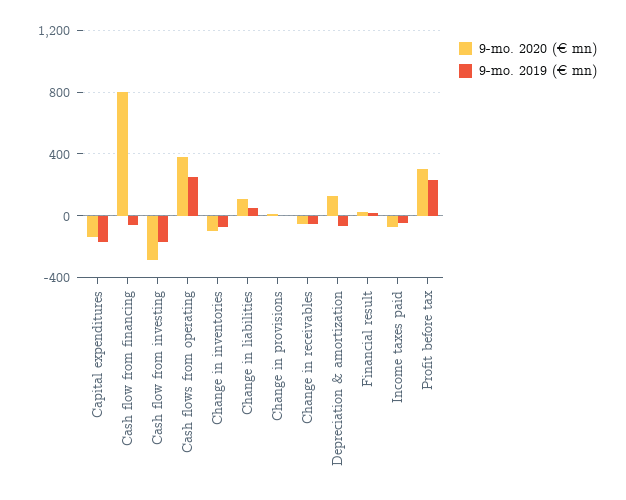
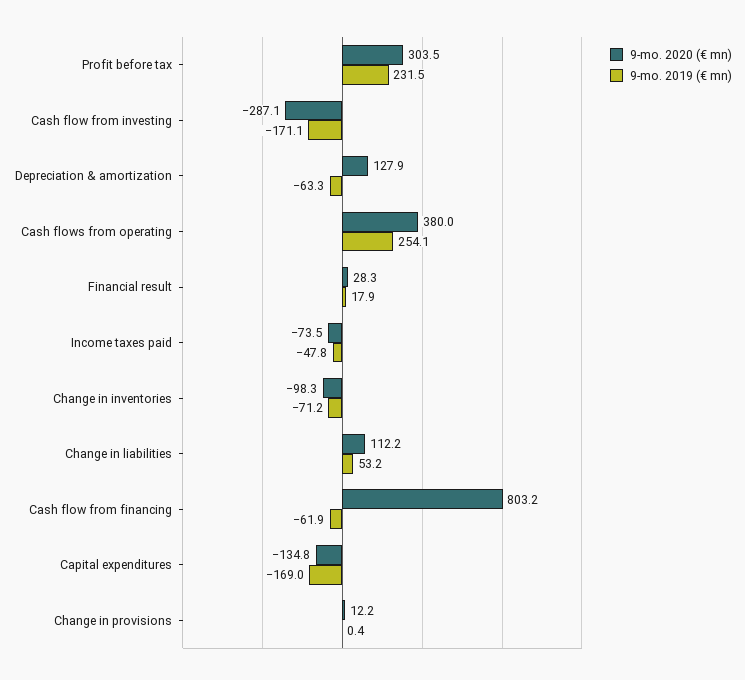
9-mo. 2020 (€ mn), Change in receivables: -50 -> none
9-mo. 2019 (€ mn), Change in receivables: -50 -> none

